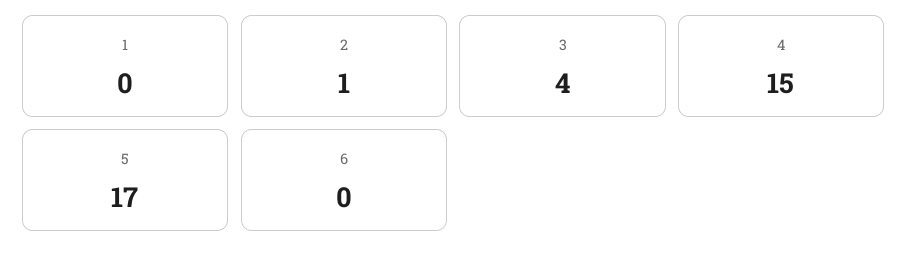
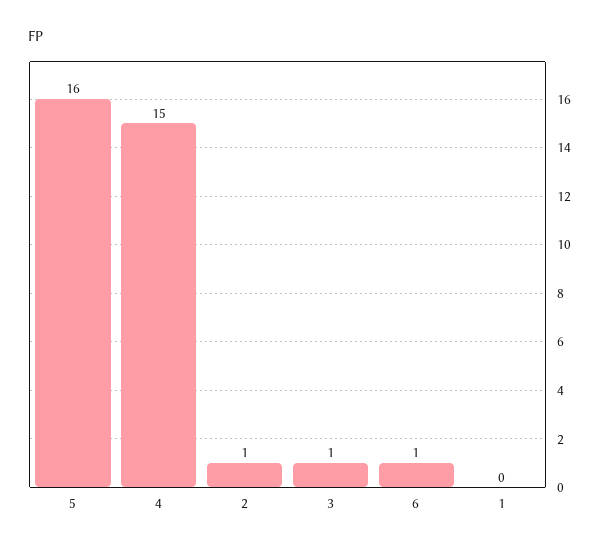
3: 4 -> 1
5: 17 -> 16
6: 0 -> 1

